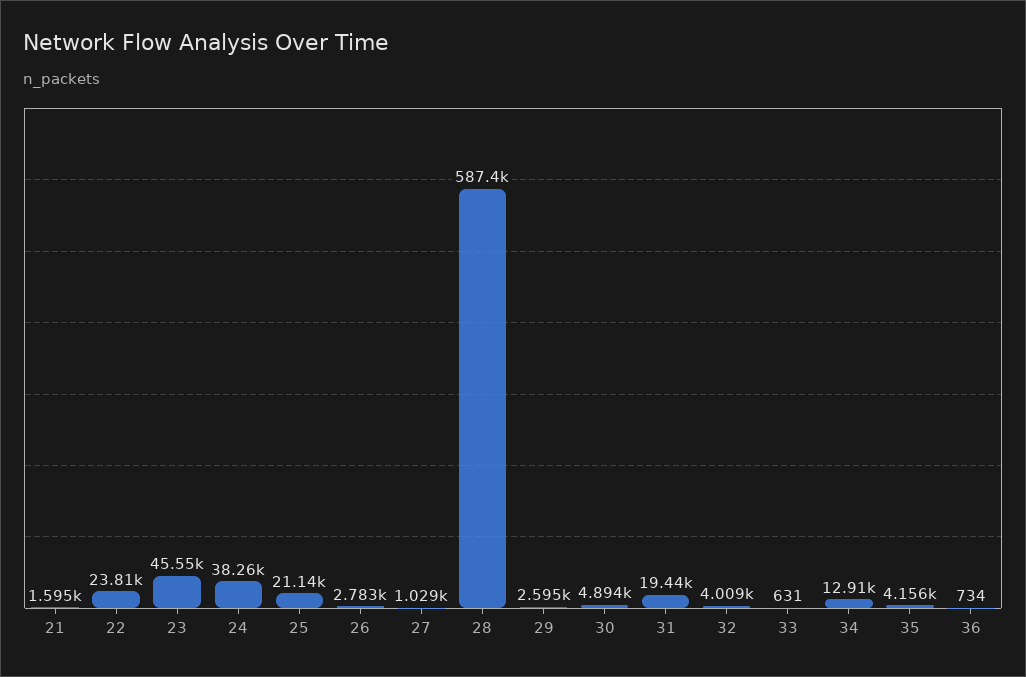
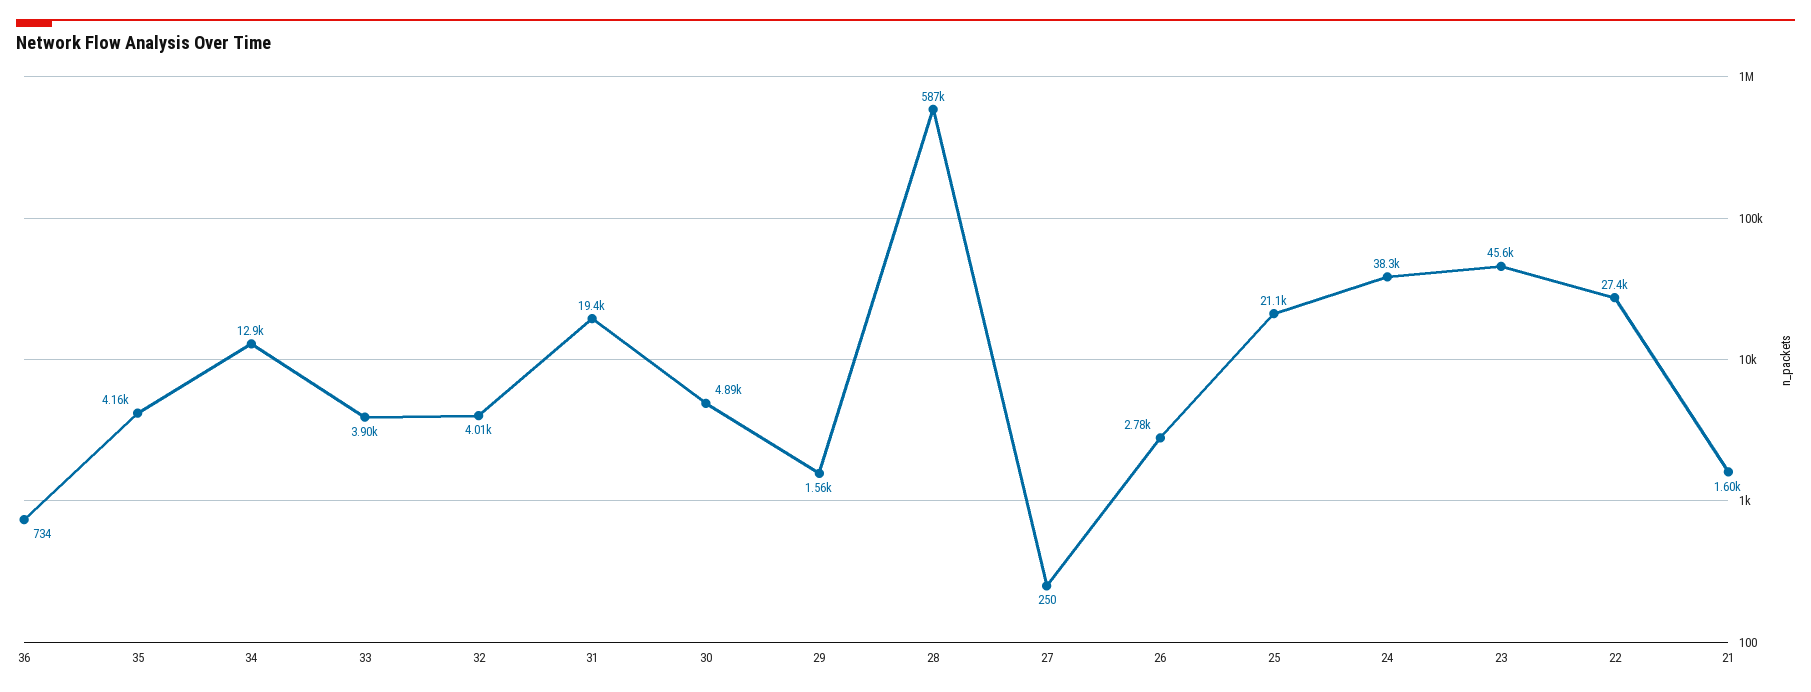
22: 23810 -> 27400
27: 1029 -> 250
29: 2595 -> 1560
33: 631 -> 3900

